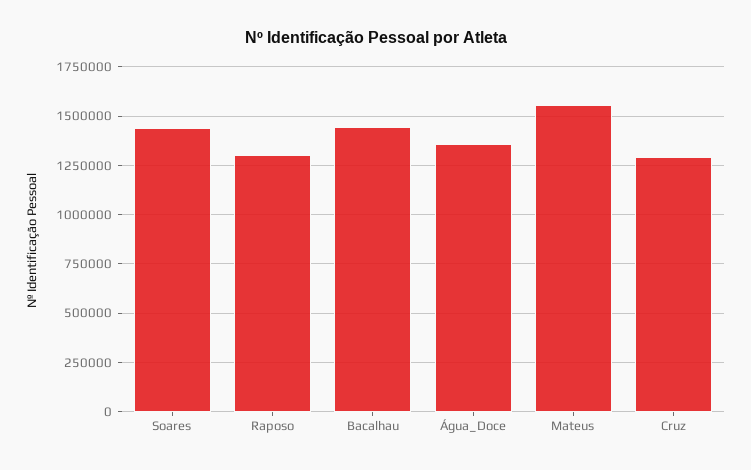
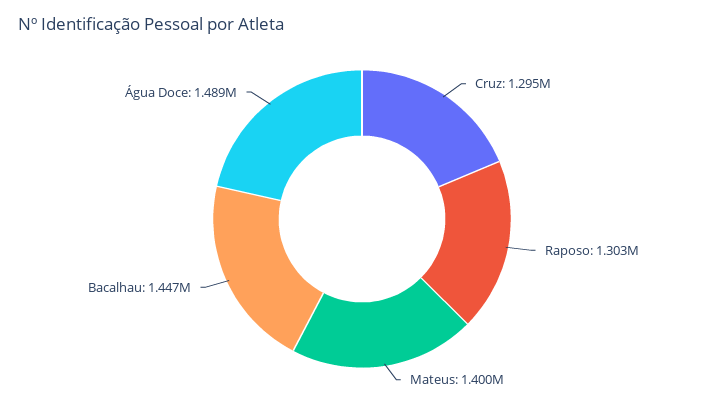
Soares: 1450000 -> none
Água_Doce: 1350000 -> 1489000
Mateus: 1550000 -> 1400000

